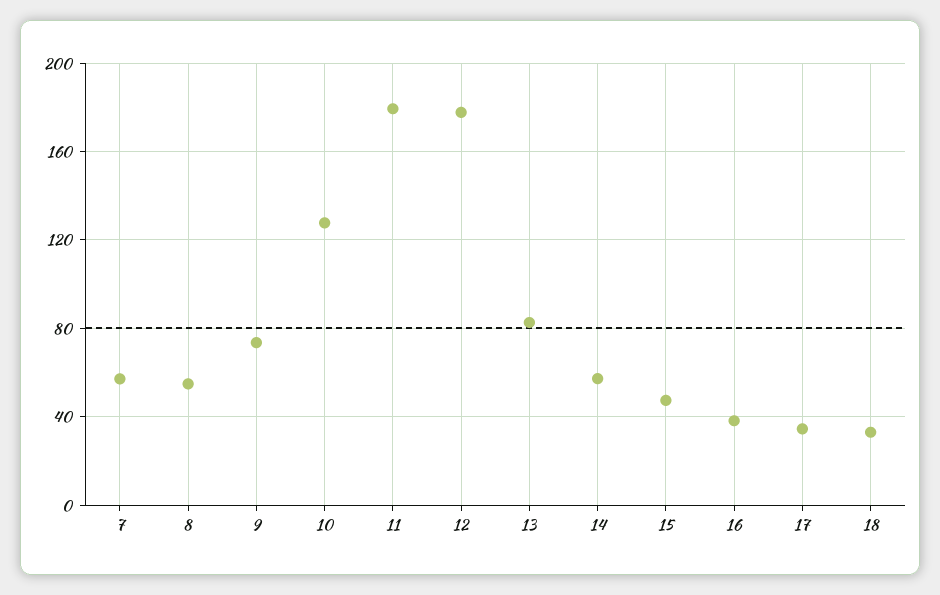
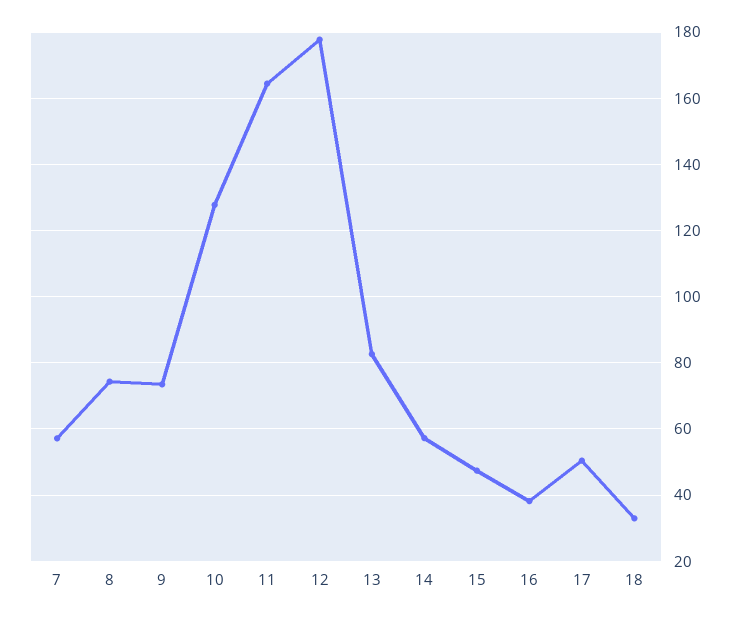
8: 55 -> 74
11: 180 -> 164
17: 35 -> 50

